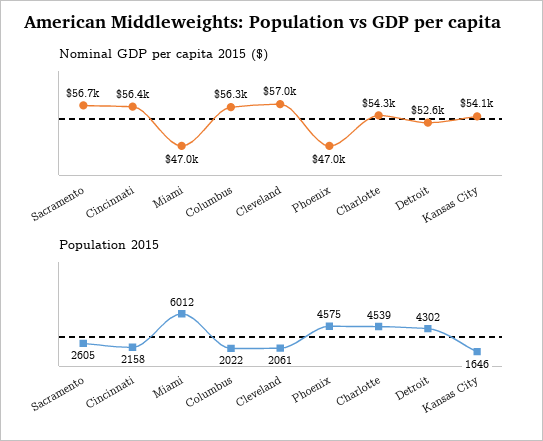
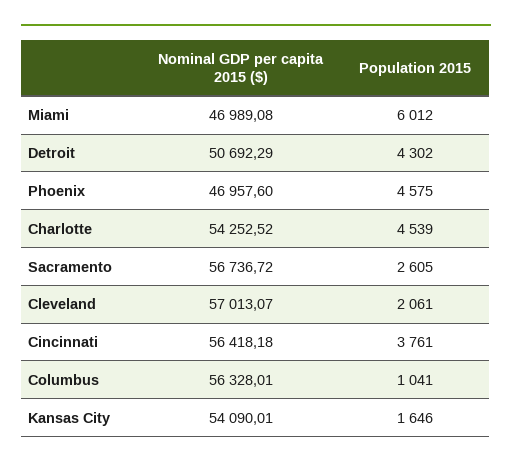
Nominal GDP per capita 2015 ($), Detroit: 52600 -> 50692.29
Population 2015, Cincinnati: 2158 -> 3761
Population 2015, Columbus: 2022 -> 1041

